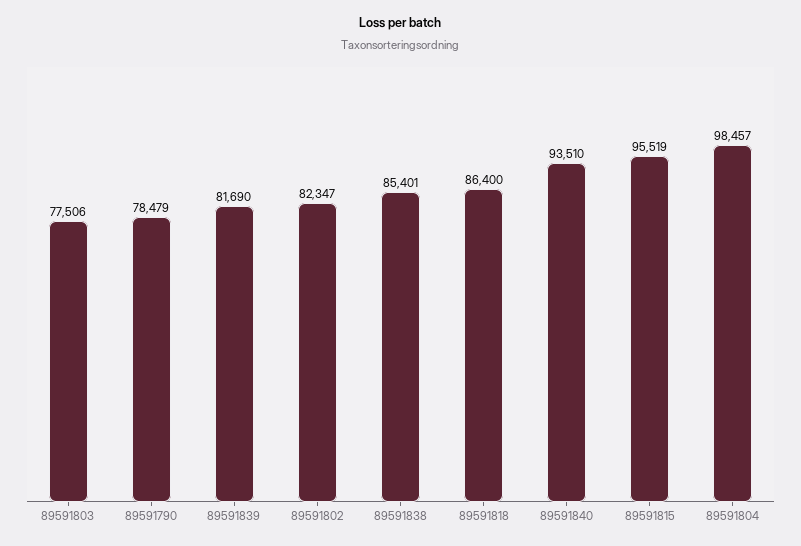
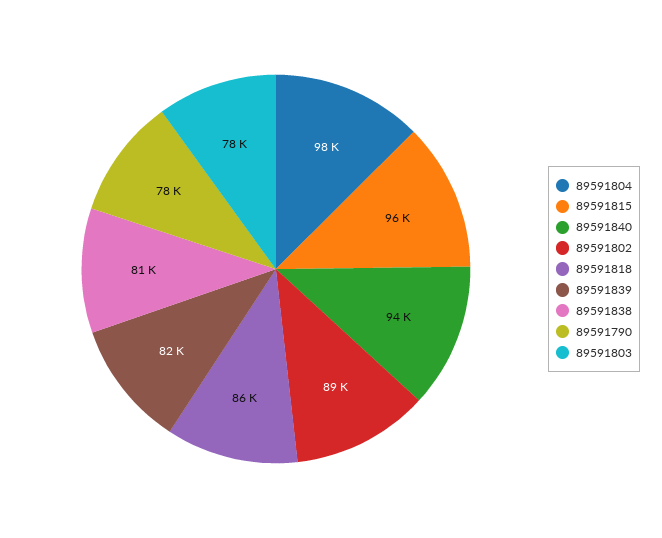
89591802: 82347 -> 89000
89591838: 85401 -> 81000

